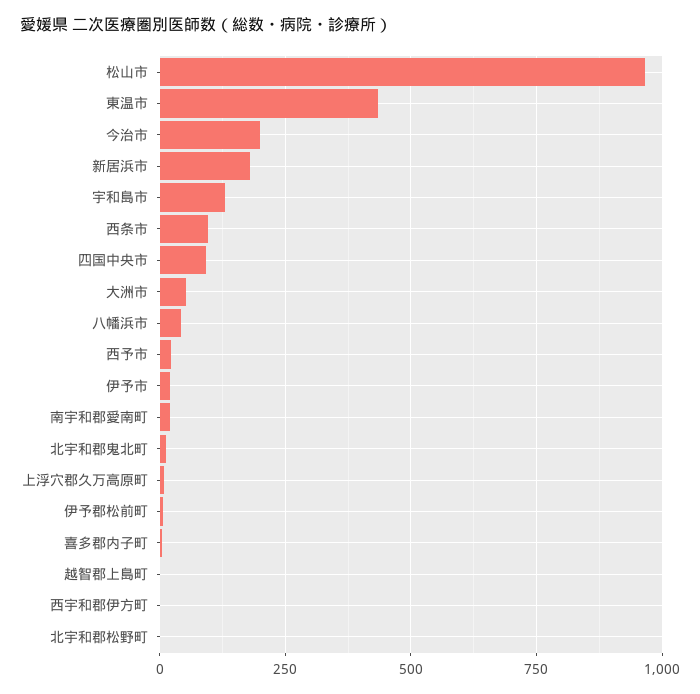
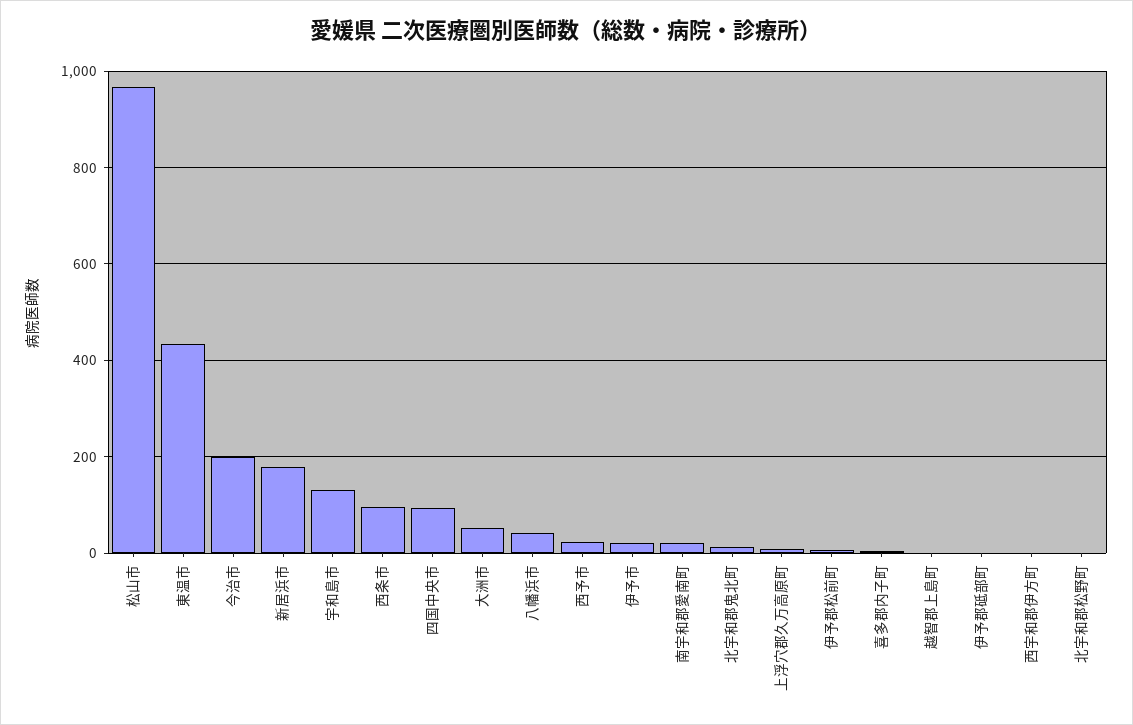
伊予郡砥部町: none -> 0

